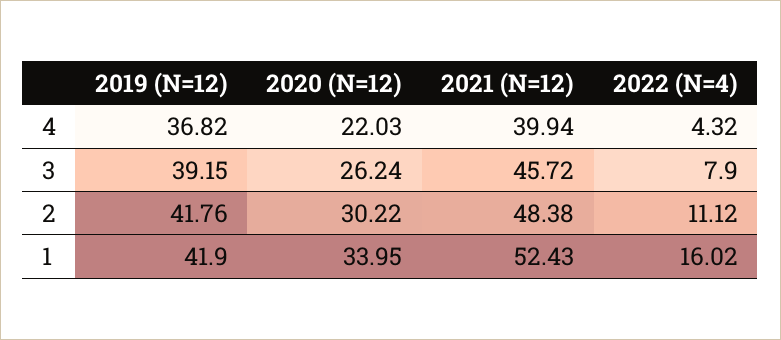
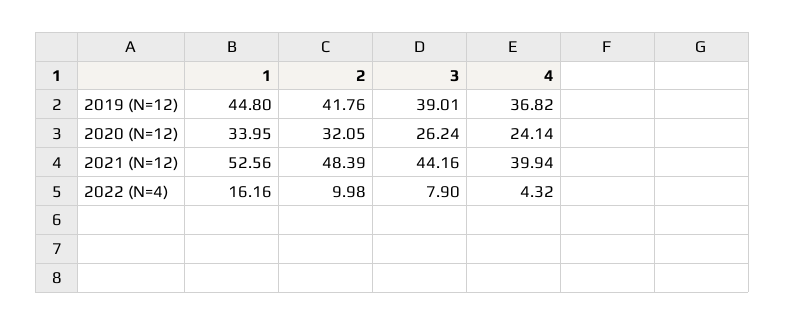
2020 (N=12), 4: 22.03 -> 24.14
2019 (N=12), 3: 39.15 -> 39.01
2021 (N=12), 3: 45.72 -> 44.16
2020 (N=12), 2: 30.22 -> 32.05
2021 (N=12), 2: 48.38 -> 48.39
2022 (N=4), 2: 11.12 -> 9.98
2019 (N=12), 1: 41.9 -> 44.8
2021 (N=12), 1: 52.43 -> 52.56
2022 (N=4), 1: 16.02 -> 16.16

